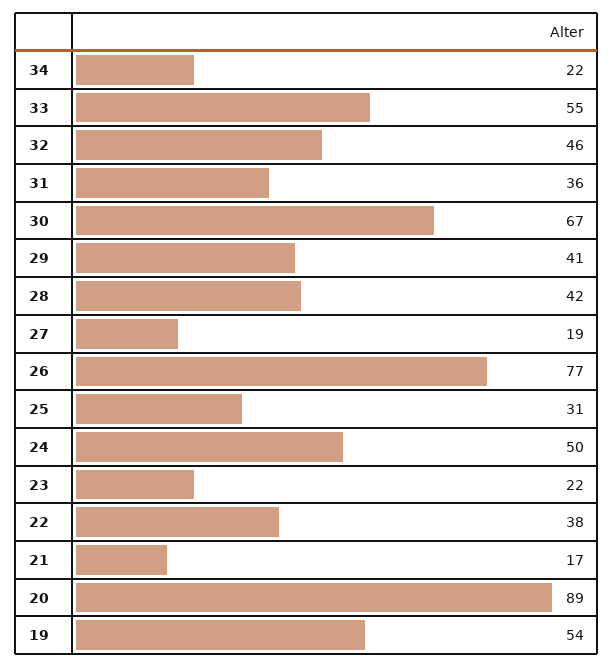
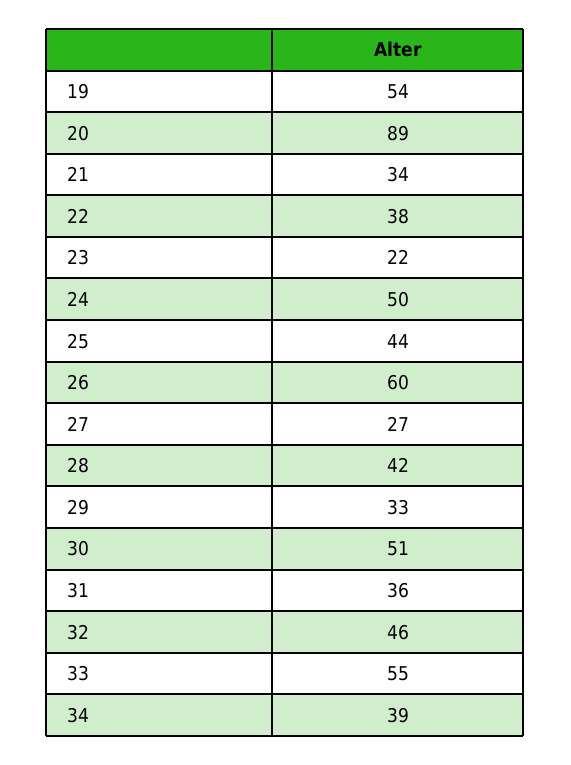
34: 22 -> 39
30: 67 -> 51
29: 41 -> 33
27: 19 -> 27
26: 77 -> 60
25: 31 -> 44
21: 17 -> 34

